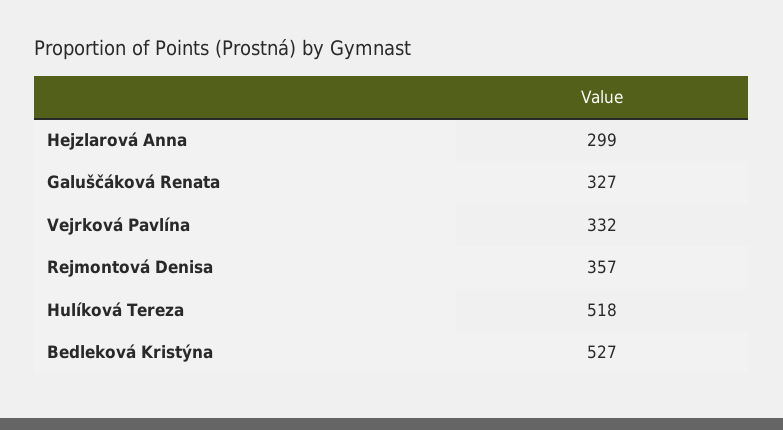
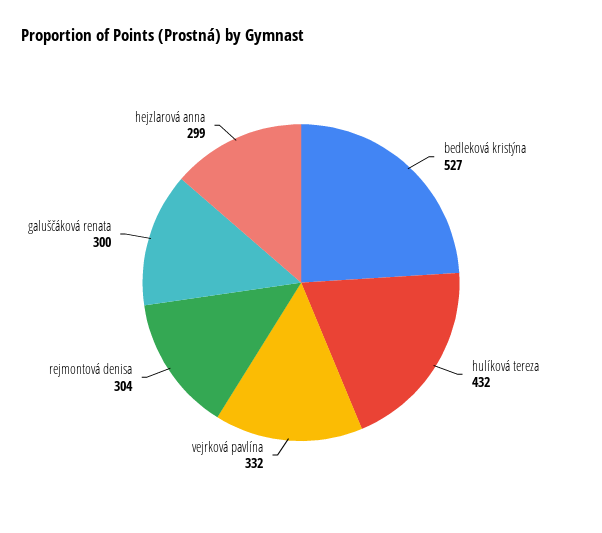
Galuščáková Renata: 327 -> 300
Rejmontová Denisa: 357 -> 304
Hulíková Tereza: 518 -> 432

